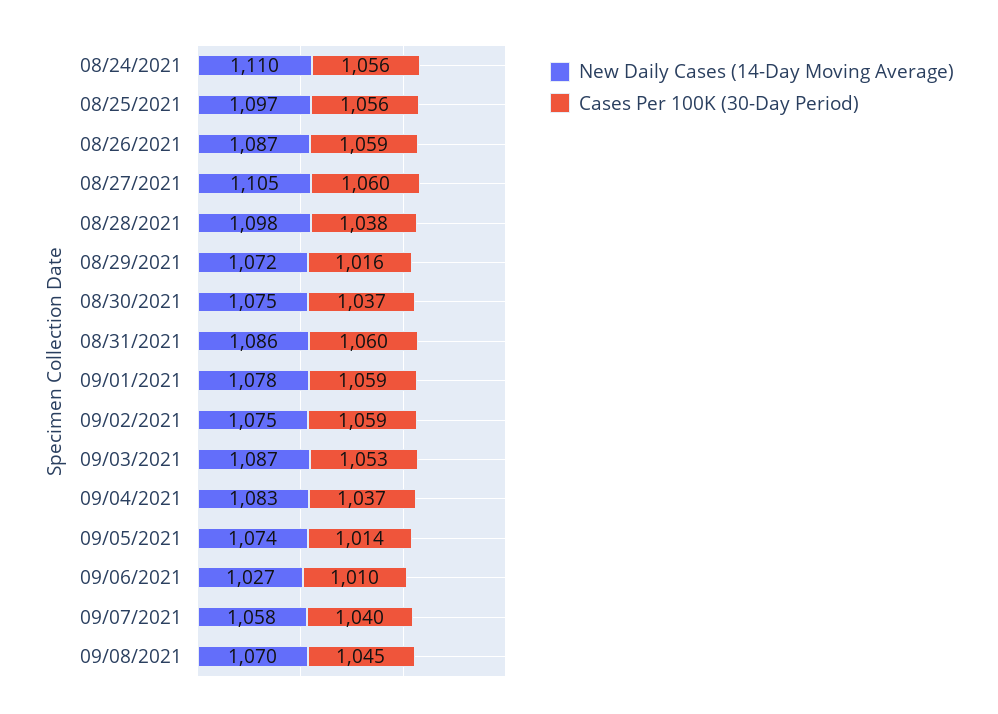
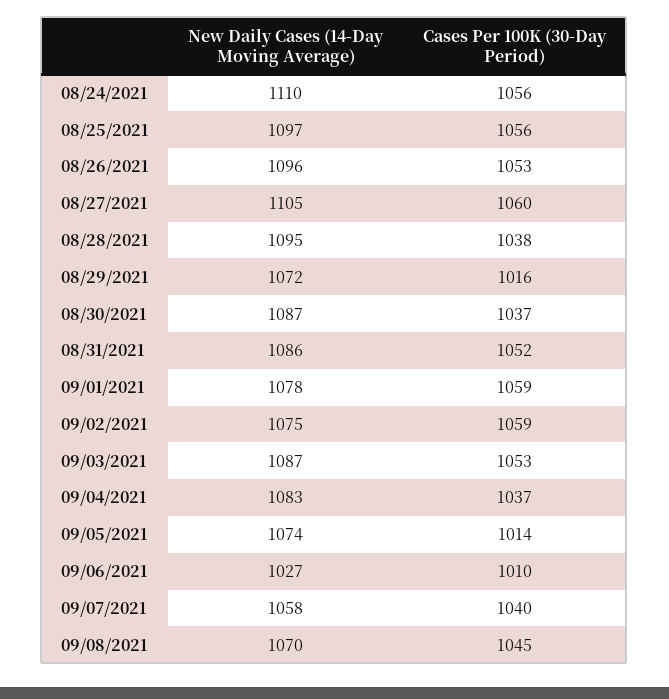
New Daily Cases (14-Day Moving Average), 08/26/2021: 1087 -> 1096
Cases Per 100K (30-Day Period), 08/26/2021: 1059 -> 1053
New Daily Cases (14-Day Moving Average), 08/28/2021: 1098 -> 1095
New Daily Cases (14-Day Moving Average), 08/30/2021: 1075 -> 1087
Cases Per 100K (30-Day Period), 08/31/2021: 1060 -> 1052

